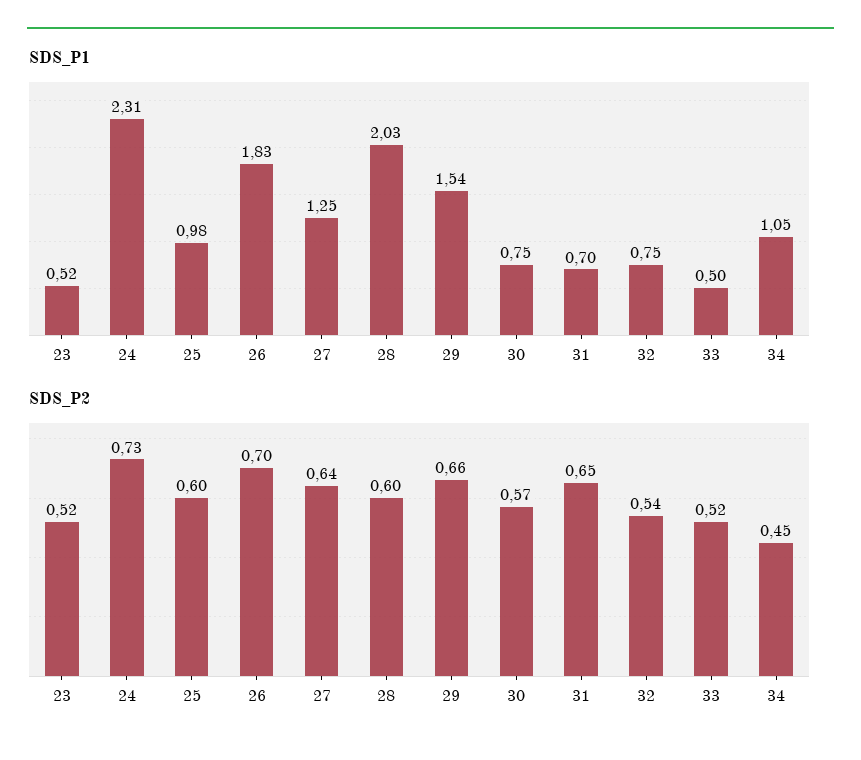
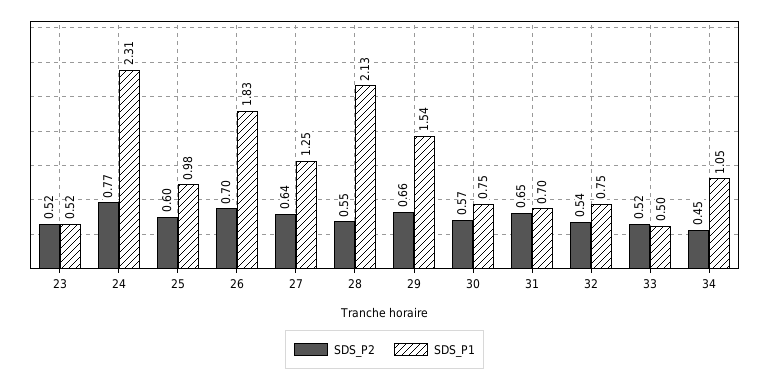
SDS_P1, 28: 2.03 -> 2.13
SDS_P2, 24: 0.73 -> 0.77
SDS_P2, 28: 0.6 -> 0.55

